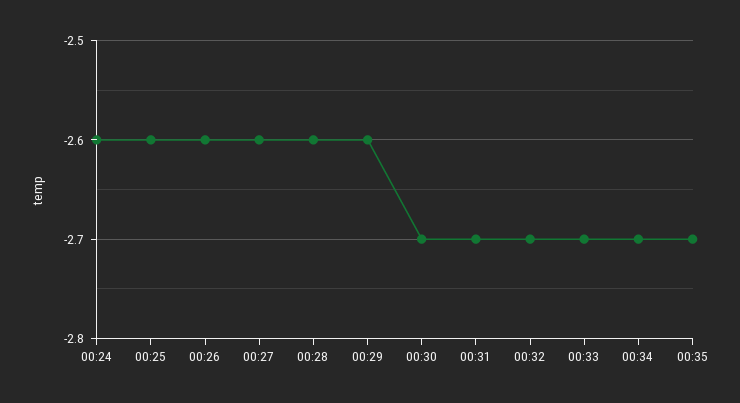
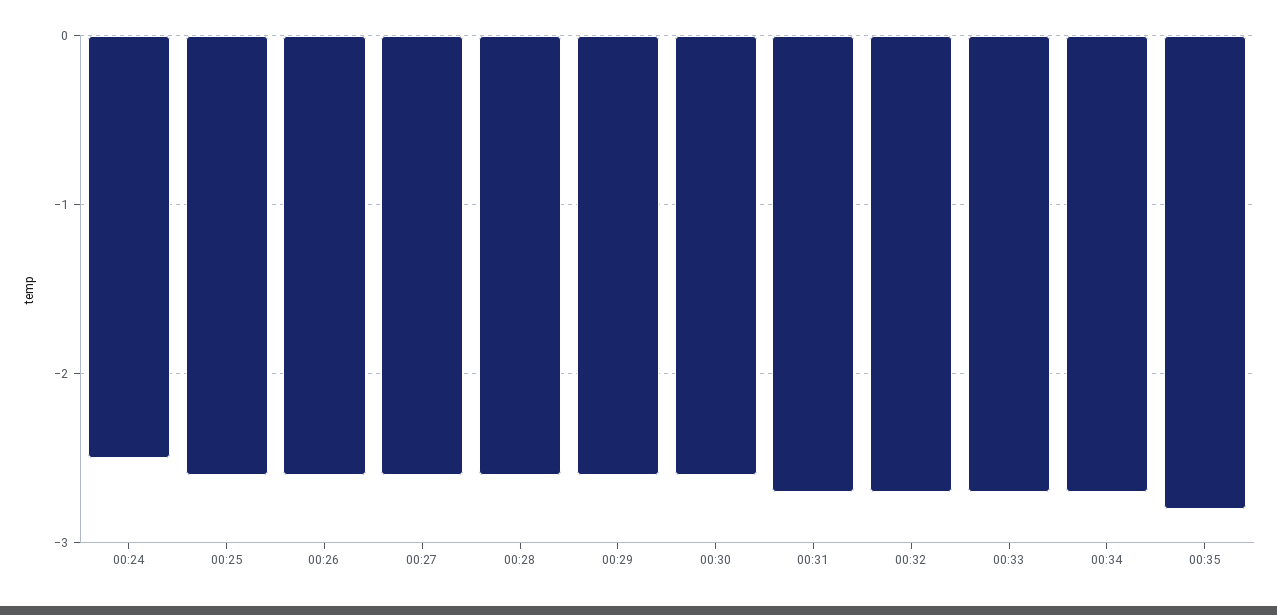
00:24: -2.6 -> -2.5
00:30: -2.7 -> -2.6
00:35: -2.7 -> -2.8

